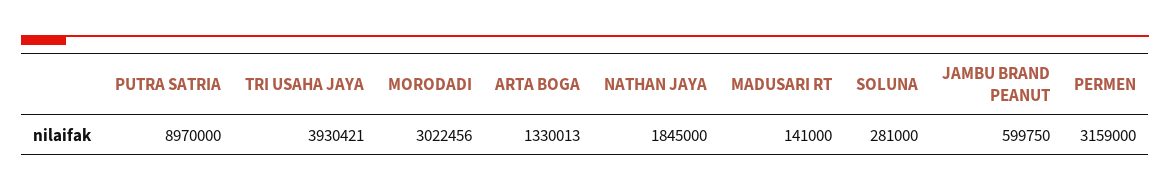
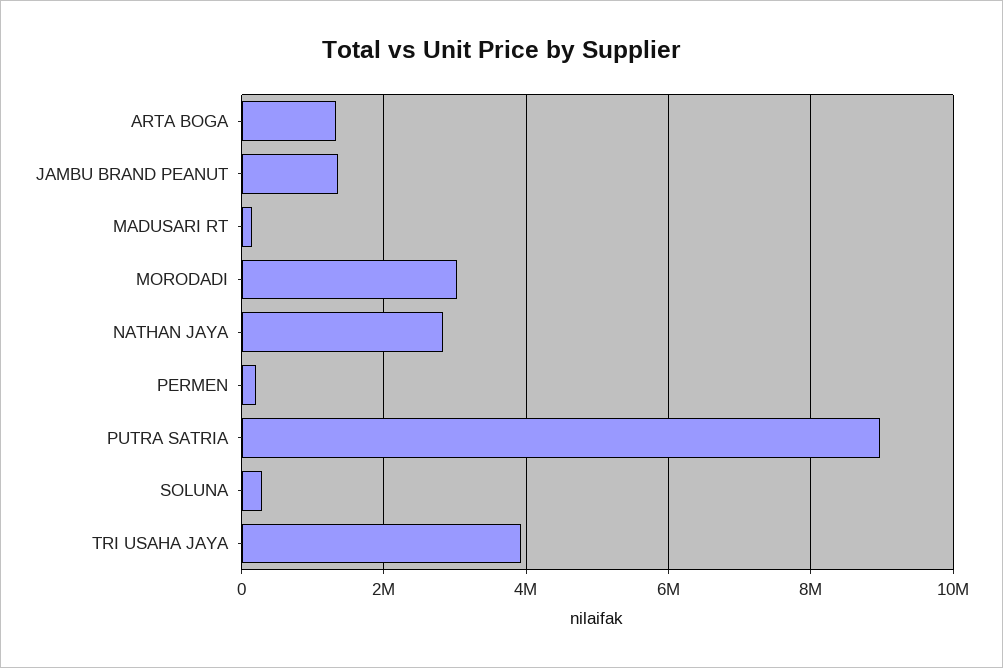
NATHAN JAYA: 1845000 -> 2800000
JAMBU BRAND PEANUT: 599750 -> 1400000
PERMEN: 3159000 -> 200000

